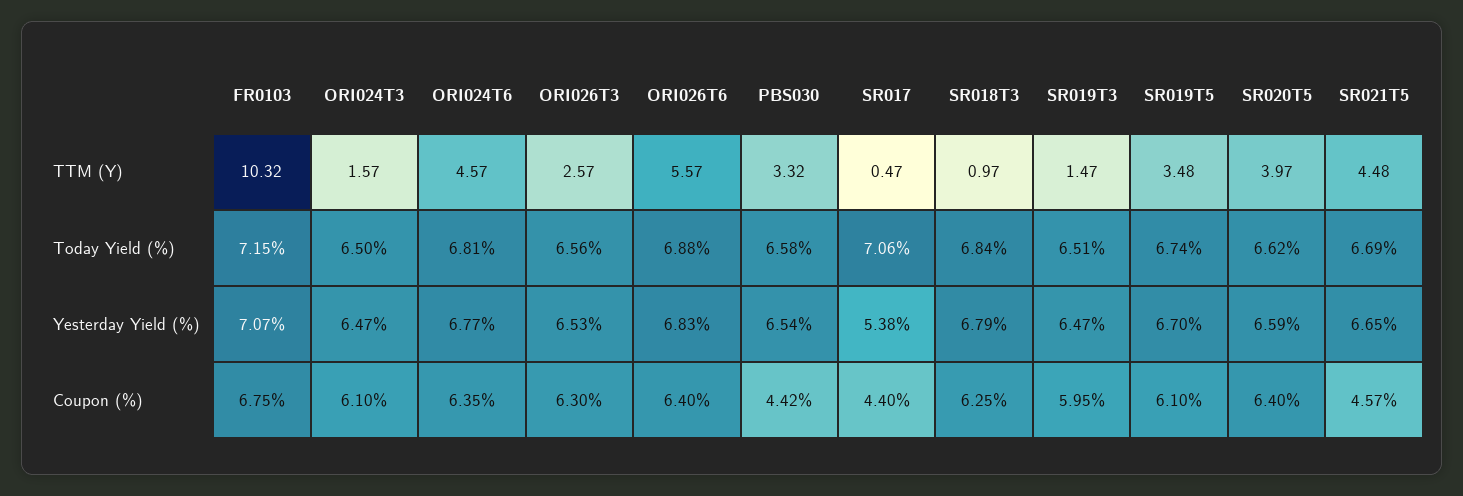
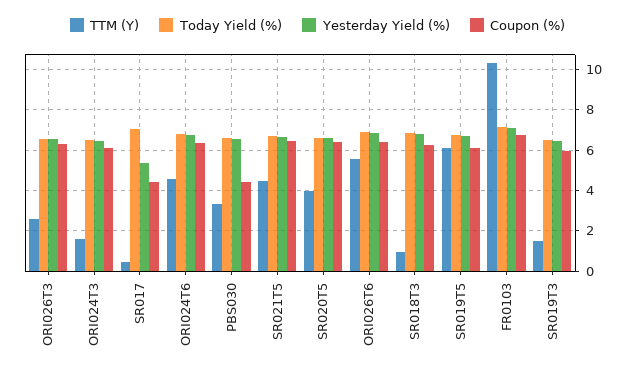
TTM (Y), SR019T5: 3.48 -> 6
Coupon (%), SR021T5: 4.57 -> 6.5

